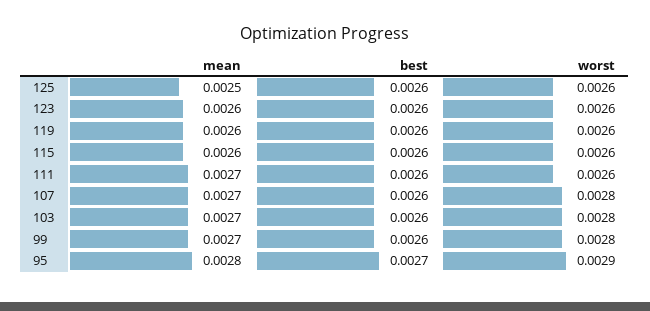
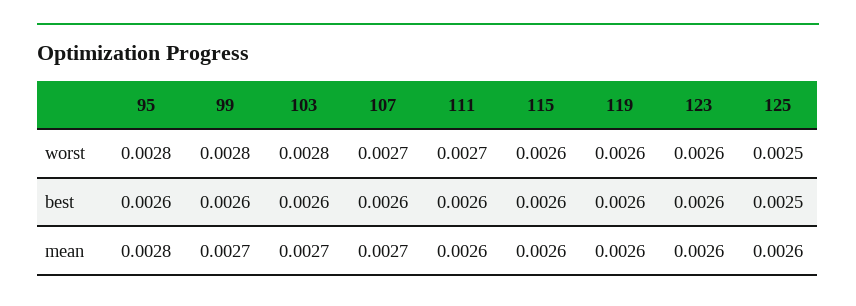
mean, 125: 0.0025 -> 0.0026
best, 125: 0.0026 -> 0.0025
worst, 125: 0.0026 -> 0.0025
mean, 111: 0.0027 -> 0.0026
worst, 111: 0.0026 -> 0.0027
worst, 107: 0.0028 -> 0.0027
best, 95: 0.0027 -> 0.0026
worst, 95: 0.0029 -> 0.0028

